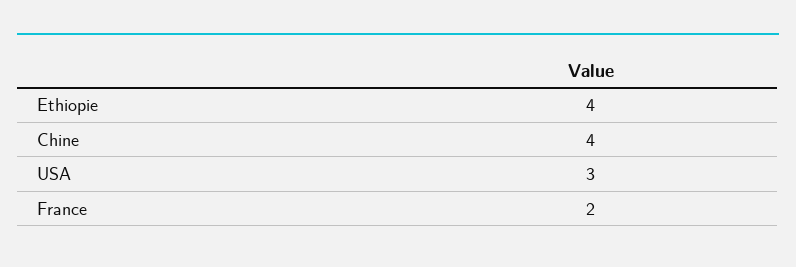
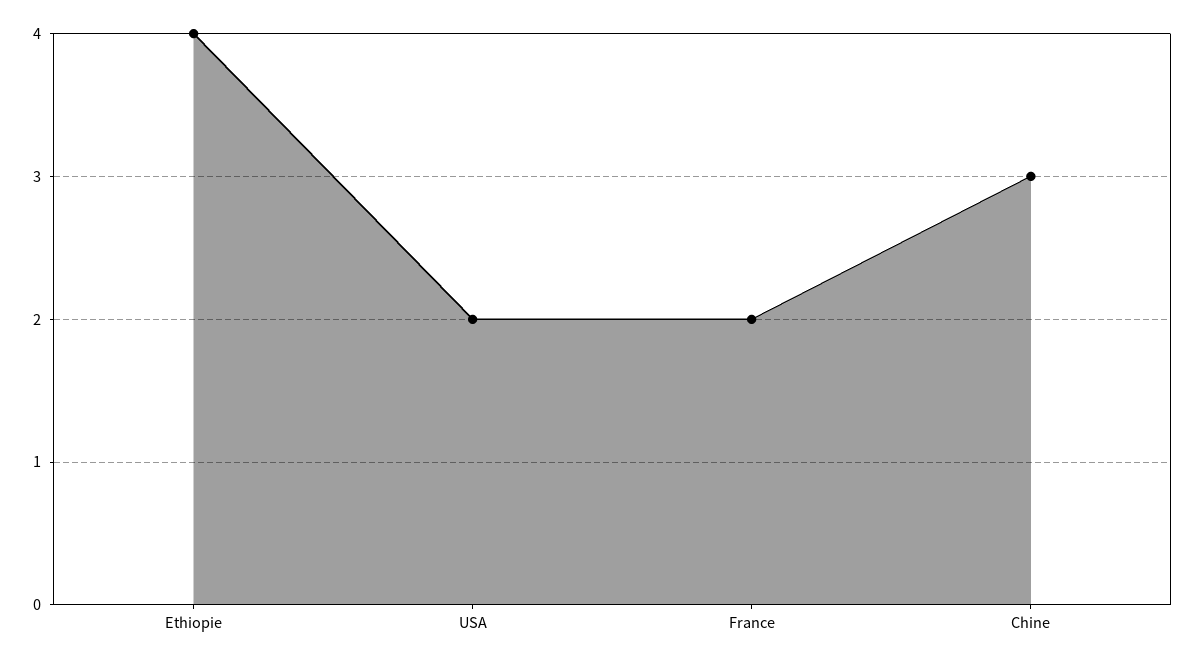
Chine: 4 -> 3
USA: 3 -> 2

